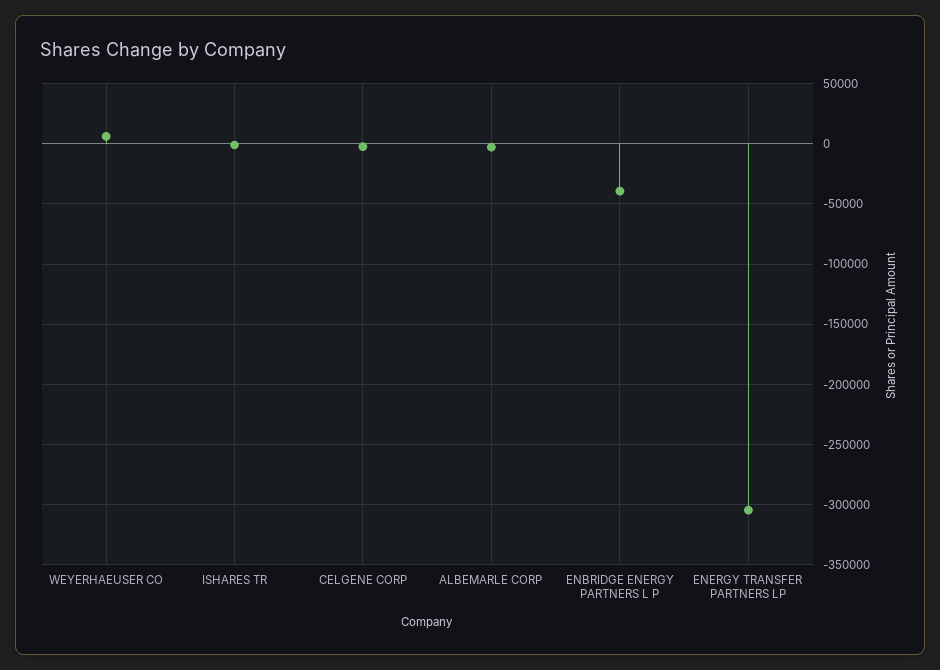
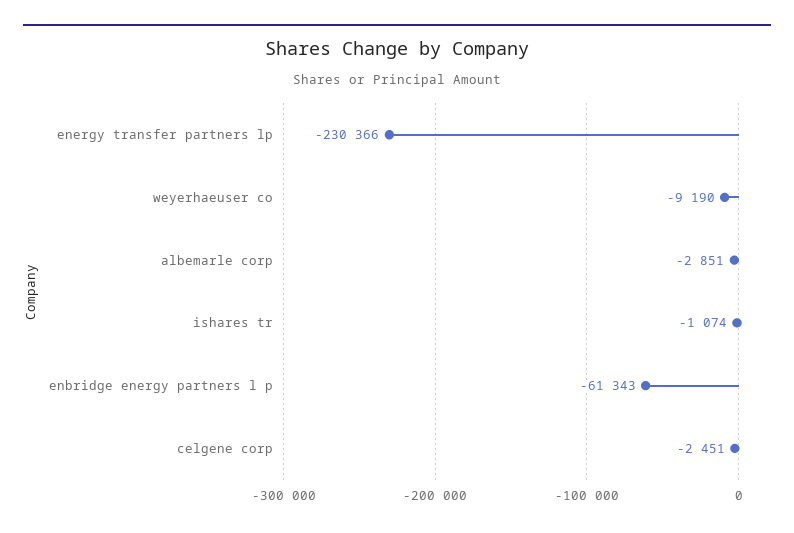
WEYERHAEUSER CO: 5000 -> -9190
ENBRIDGE ENERGY PARTNERS L P: -40000 -> -61343
ENERGY TRANSFER PARTNERS LP: -305000 -> -230366

